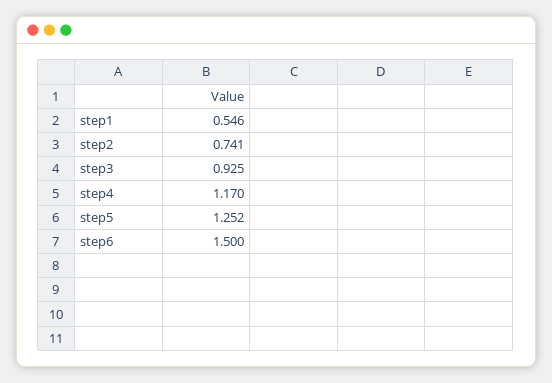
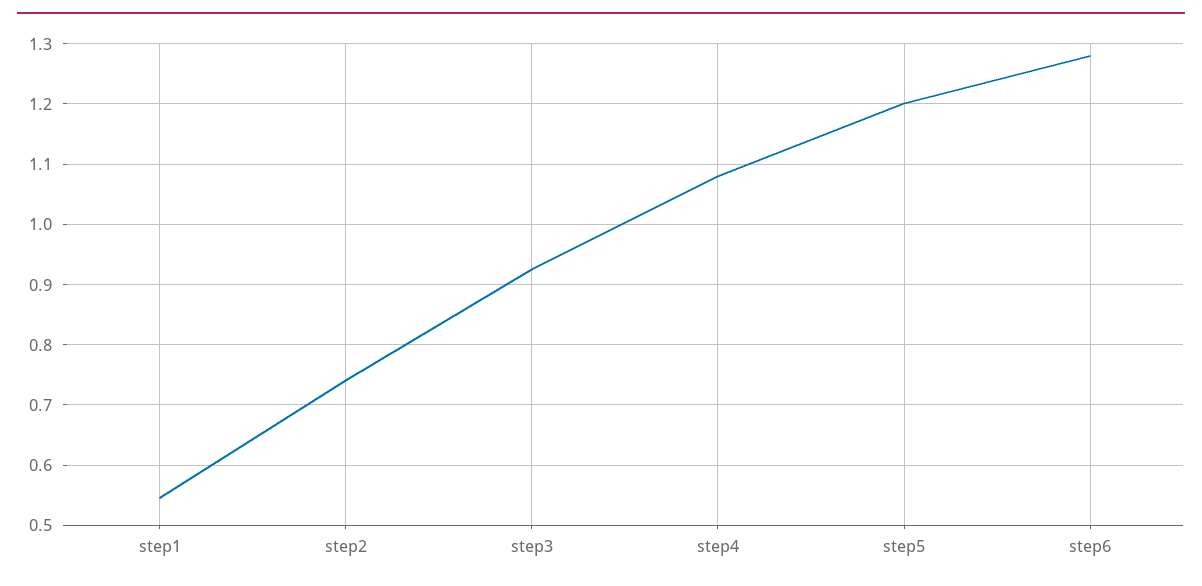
step4: 1.17 -> 1.08
step5: 1.252 -> 1.2
step6: 1.5 -> 1.28

